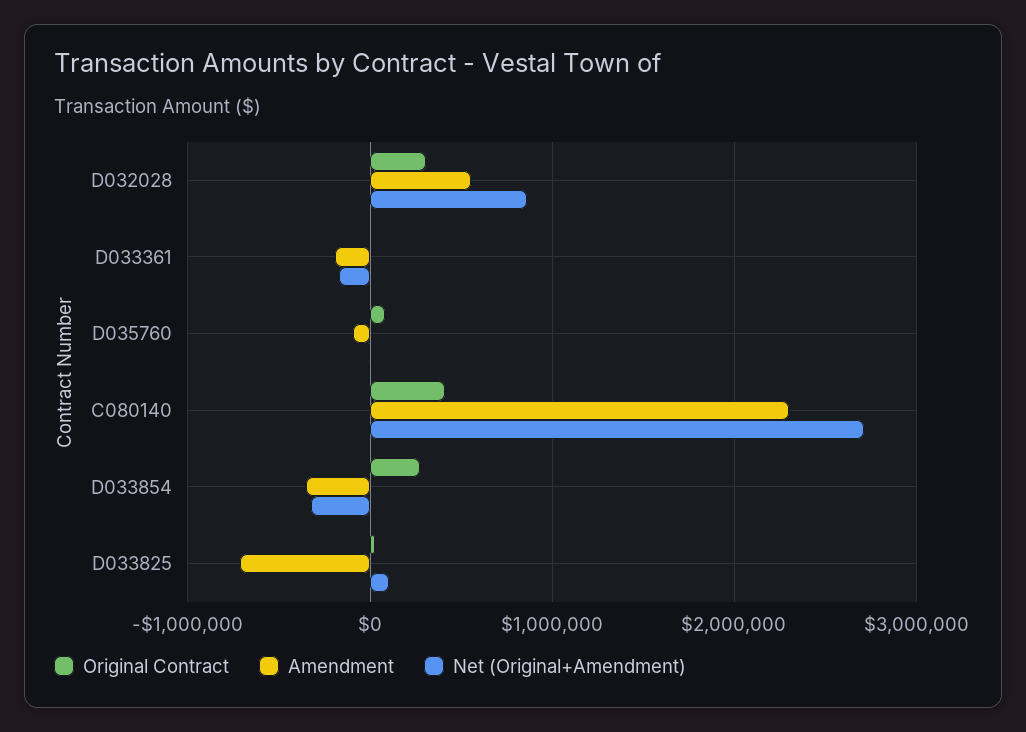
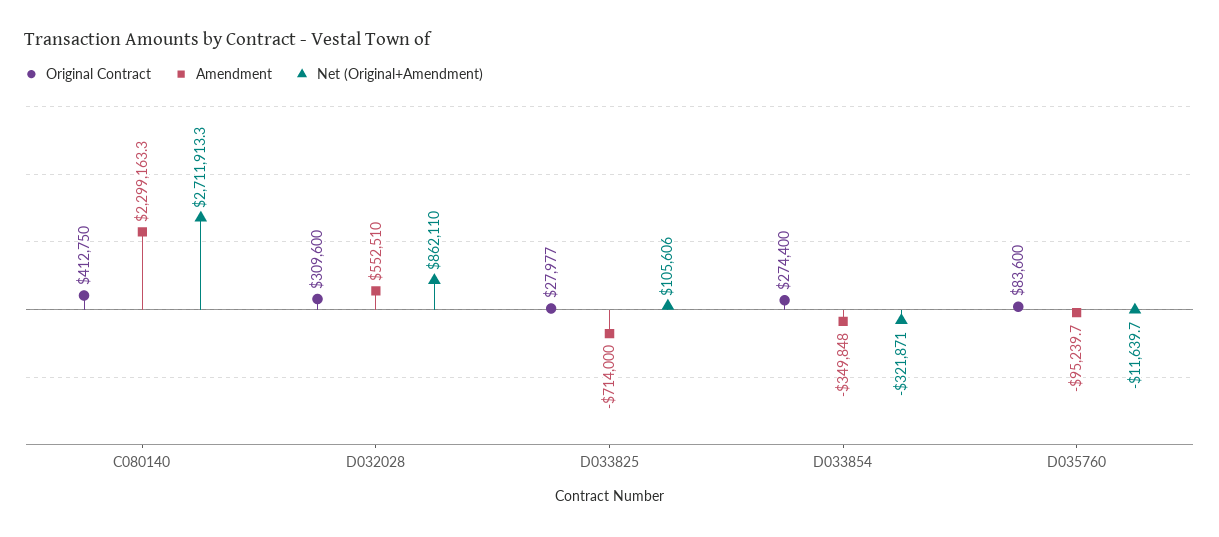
Original Contract, D033361: 0 -> none
Amendment, D033361: -200000 -> none
Net (Original+Amendment), D033361: -200000 -> none

